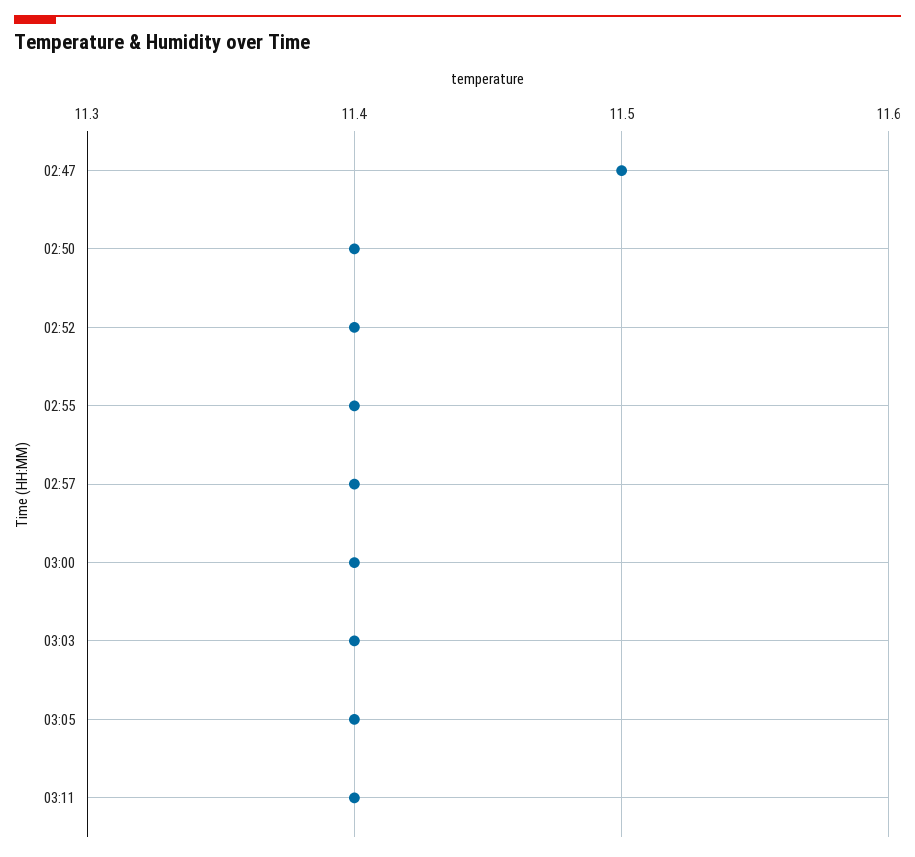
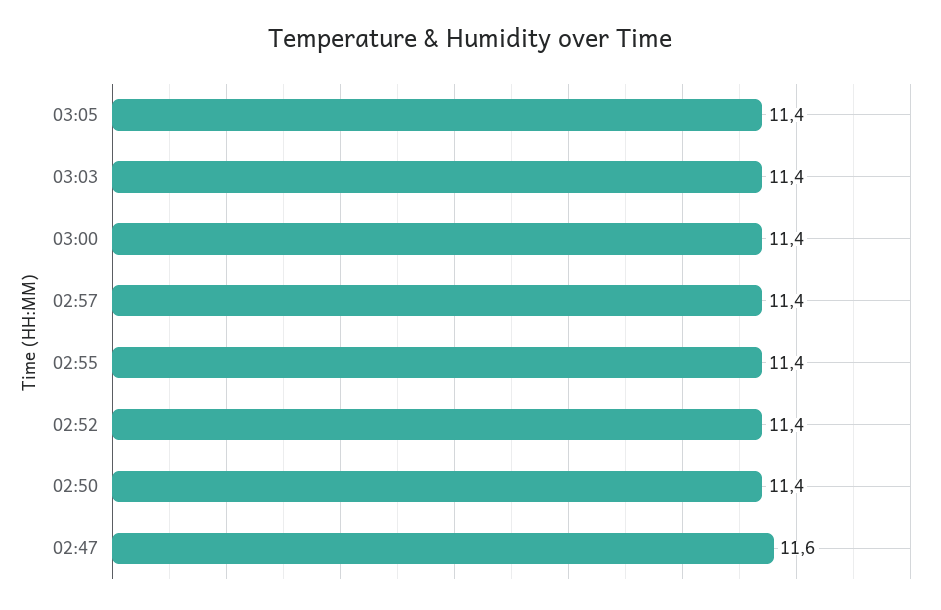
02:47: 11.5 -> 11.6
03:11: 11.4 -> none

